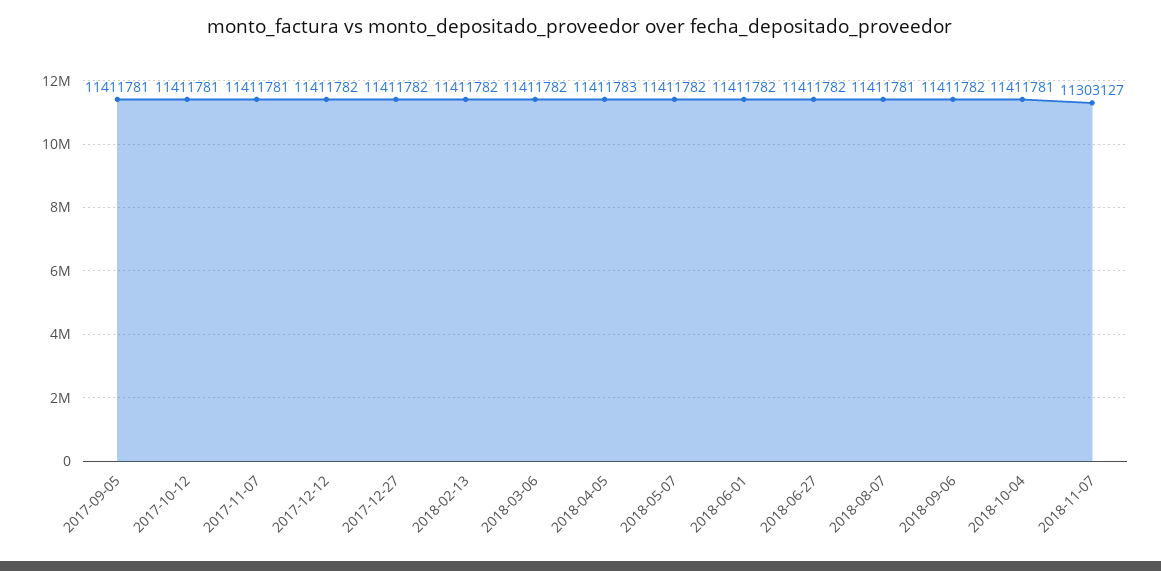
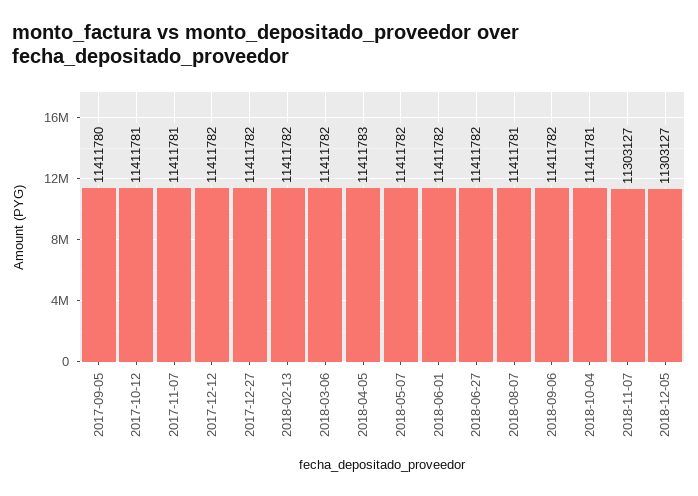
2017-09-05: 11411781 -> 11411780
2018-12-05: none -> 11303127

